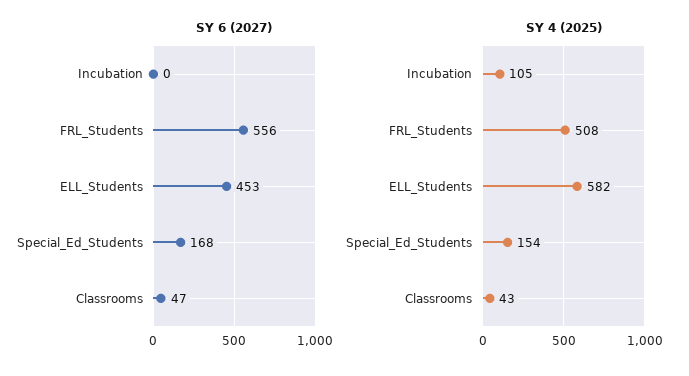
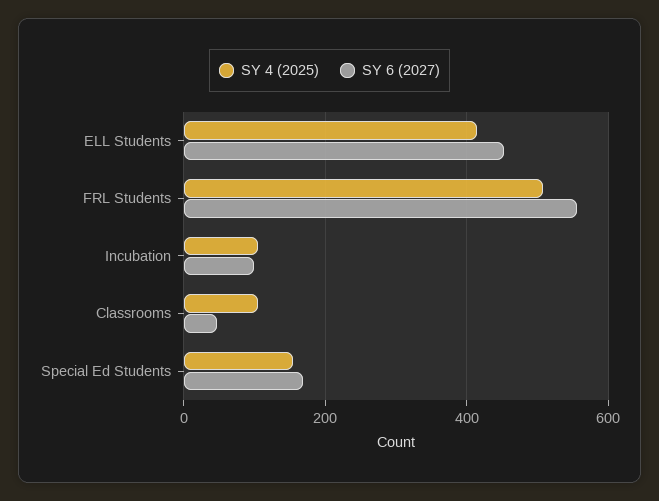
SY 6 (2027), Incubation: 0 -> 100
SY 4 (2025), ELL_Students: 582 -> 420
SY 4 (2025), Classrooms: 43 -> 100

